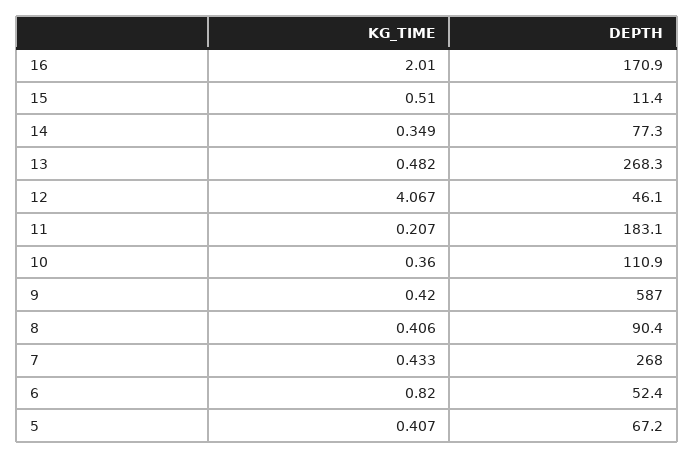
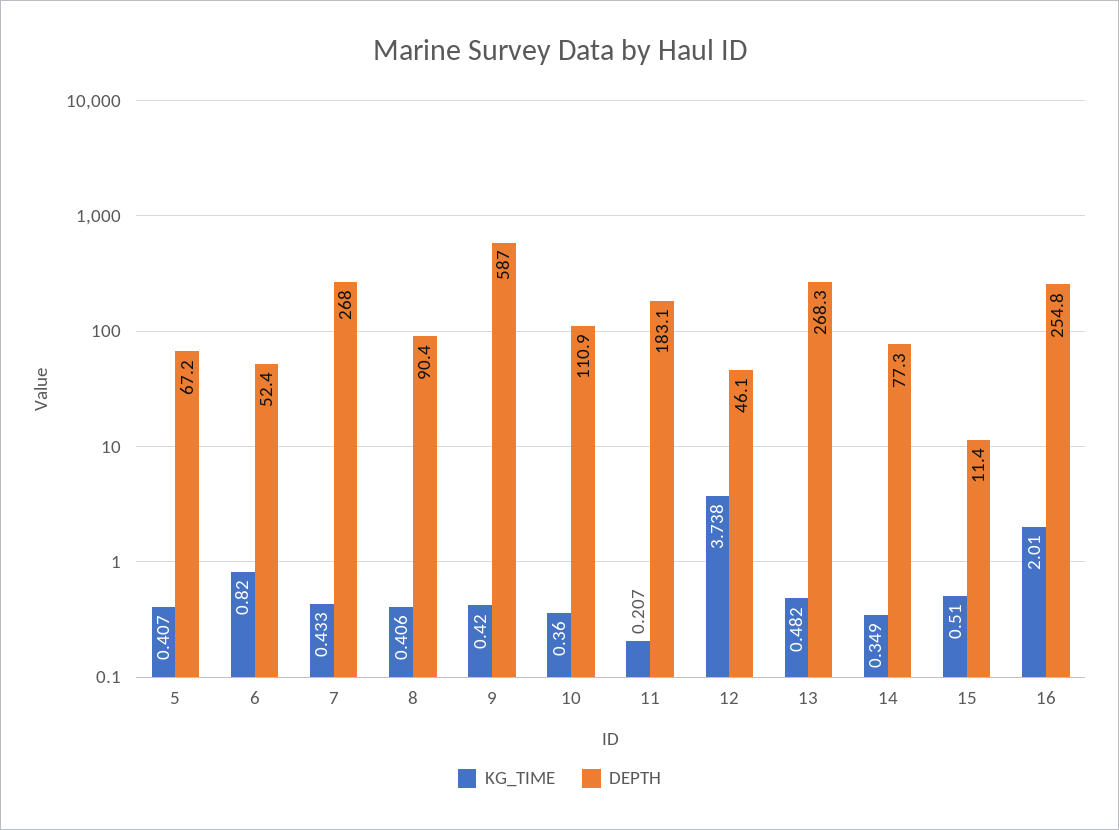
DEPTH, 16: 170.9 -> 254.8
KG_TIME, 12: 4.067 -> 3.738

